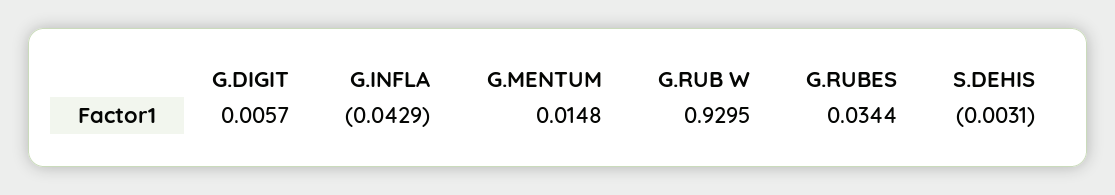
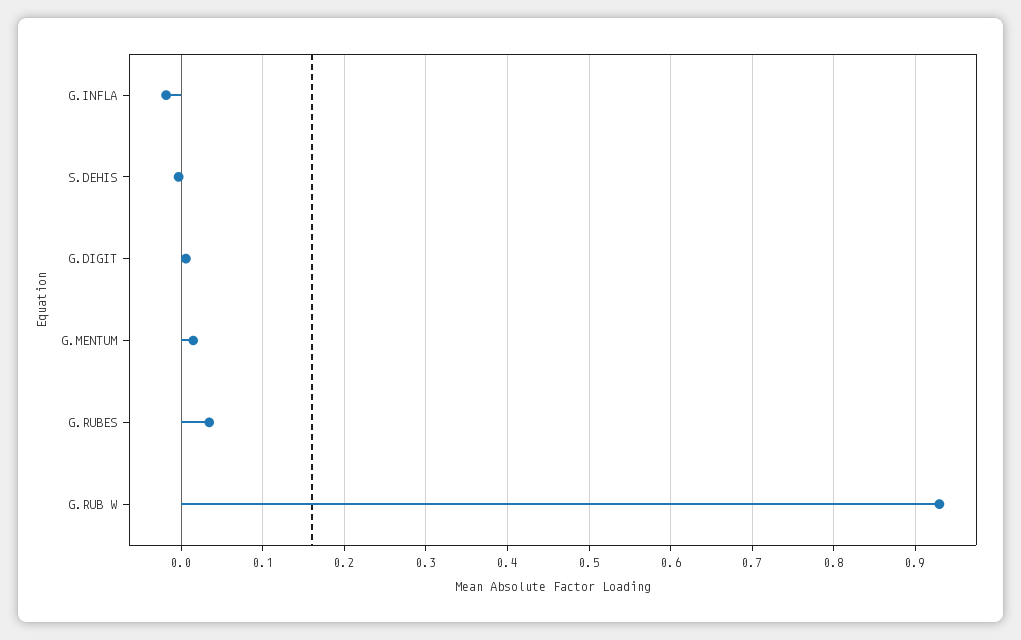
G.INFLA: -0.0429 -> -0.02

